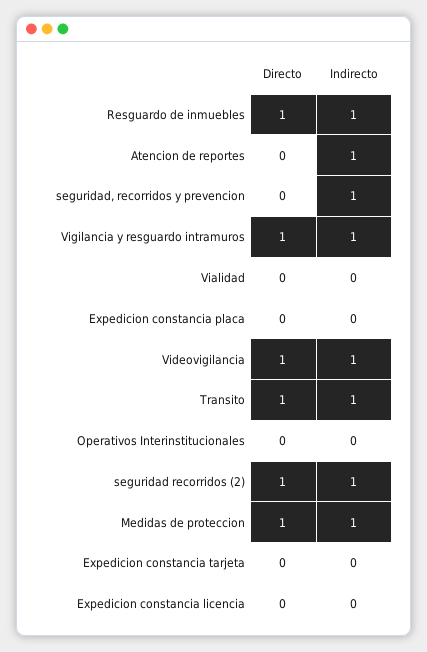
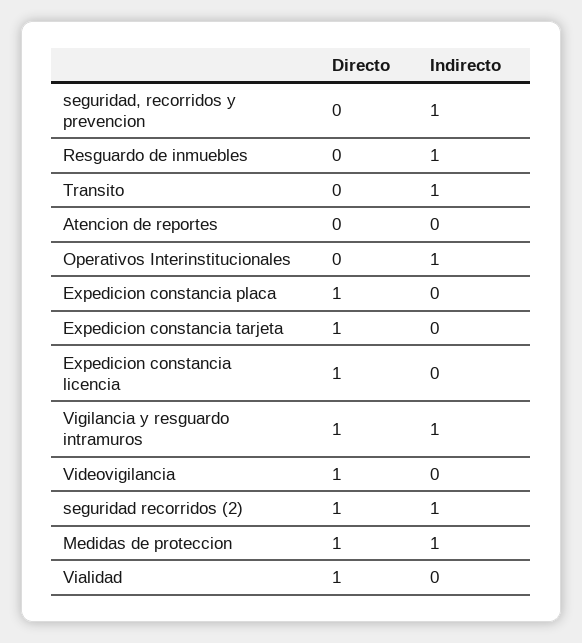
Directo, Resguardo de inmuebles: 1 -> 0
Indirecto, Atencion de reportes: 1 -> 0
Directo, Vialidad: 0 -> 1
Directo, Expedicion constancia placa: 0 -> 1
Indirecto, Videovigilancia: 1 -> 0
Directo, Transito: 1 -> 0
Indirecto, Operativos Interinstitucionales: 0 -> 1
Directo, Expedicion constancia tarjeta: 0 -> 1
Directo, Expedicion constancia licencia: 0 -> 1

